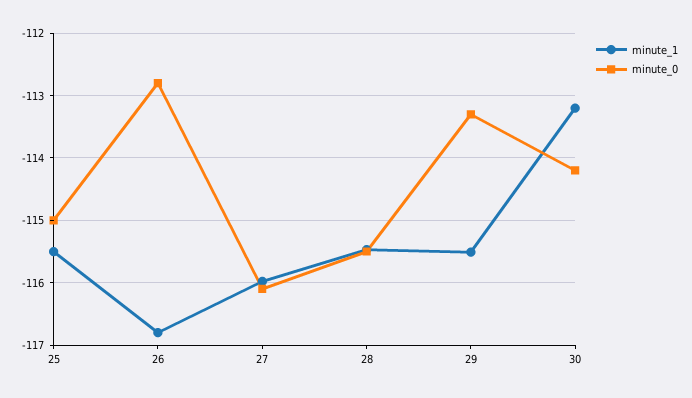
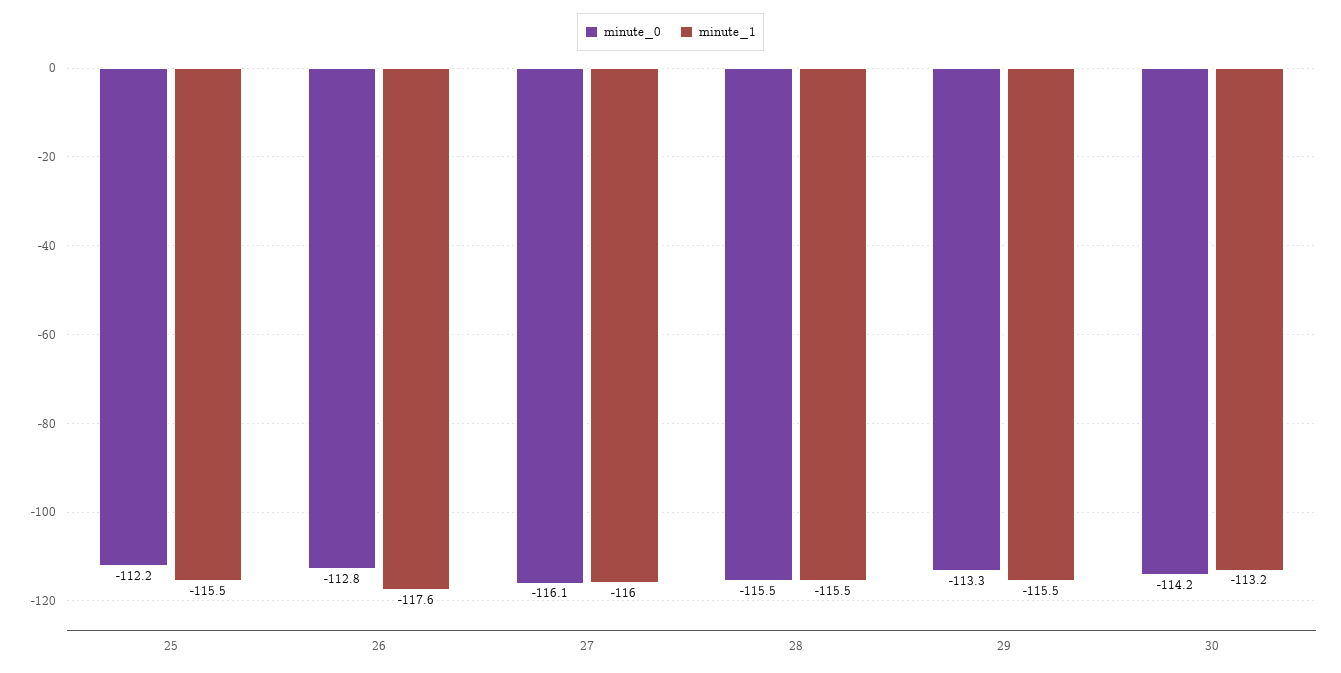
minute_0, 25: -115 -> -112.2
minute_1, 26: -116.8 -> -117.6

